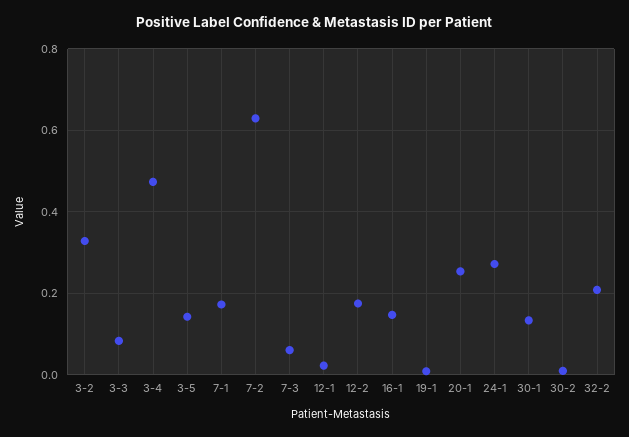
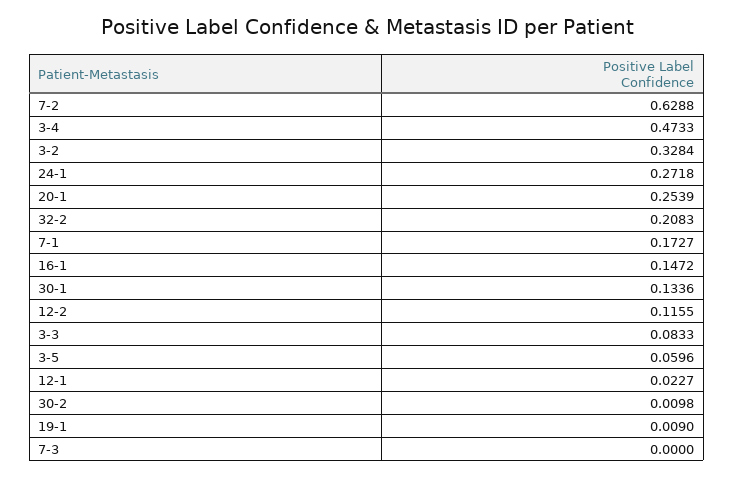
3-5: 0.14 -> 0.0596
7-3: 0.06 -> 0
12-2: 0.18 -> 0.1155

